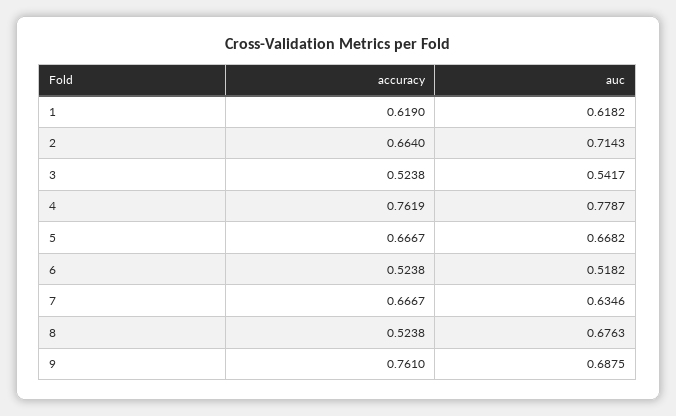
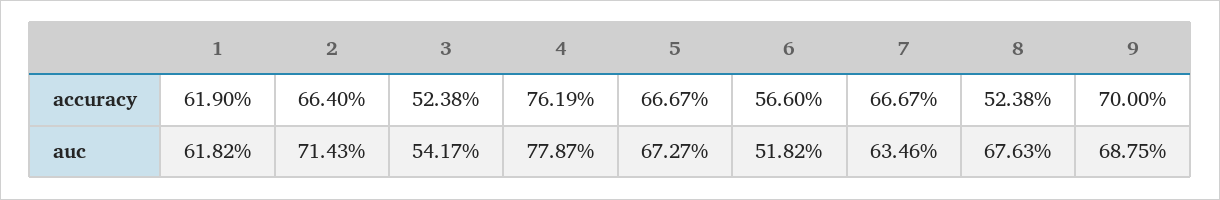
auc, 5: 0.6682 -> 0.6727
accuracy, 6: 0.5238 -> 0.566
accuracy, 9: 0.761 -> 0.7

